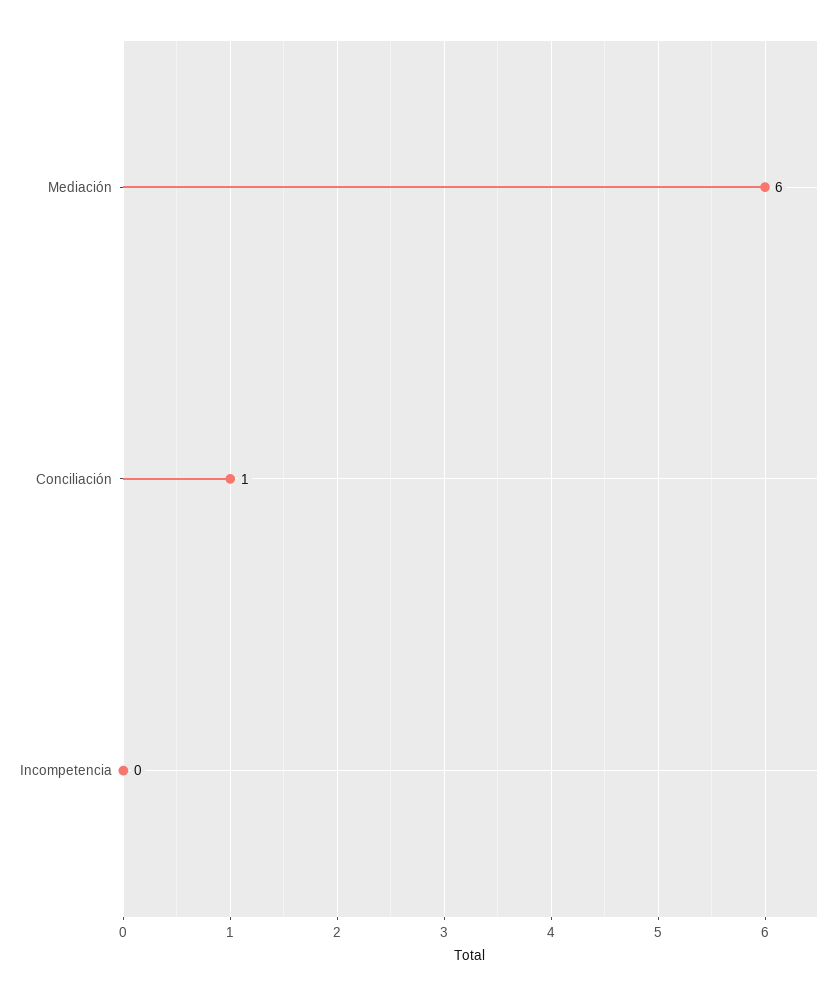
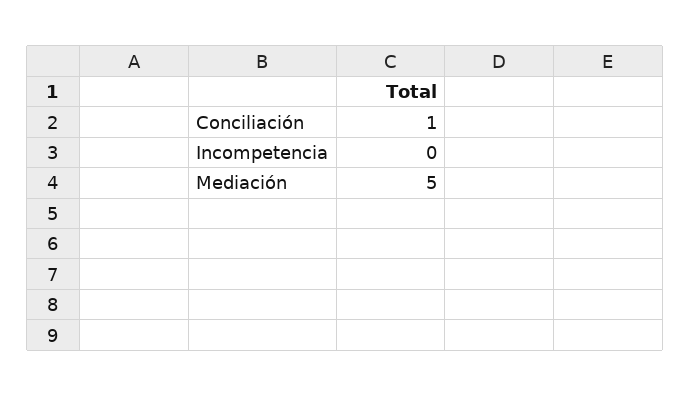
Mediación: 6 -> 5

